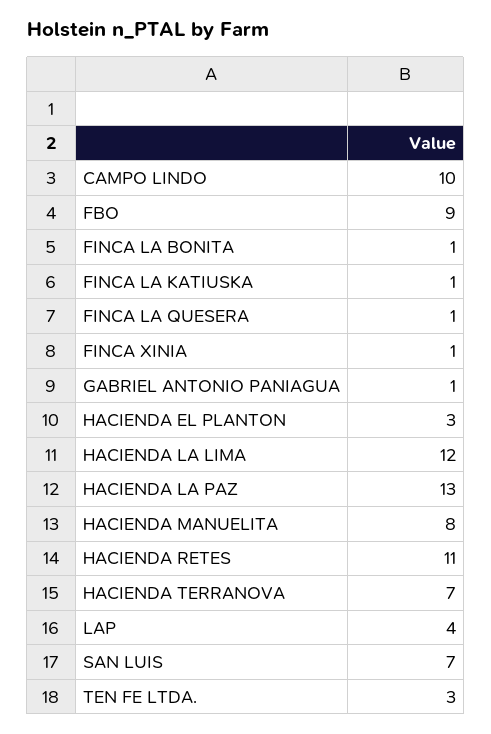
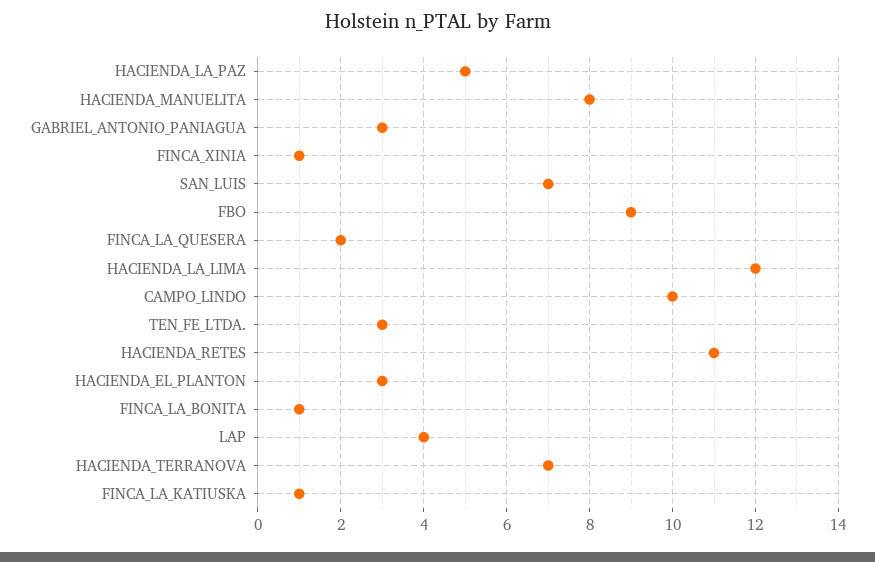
FINCA LA QUESERA: 1 -> 2
GABRIEL ANTONIO PANIAGUA: 1 -> 3
HACIENDA LA PAZ: 13 -> 5

